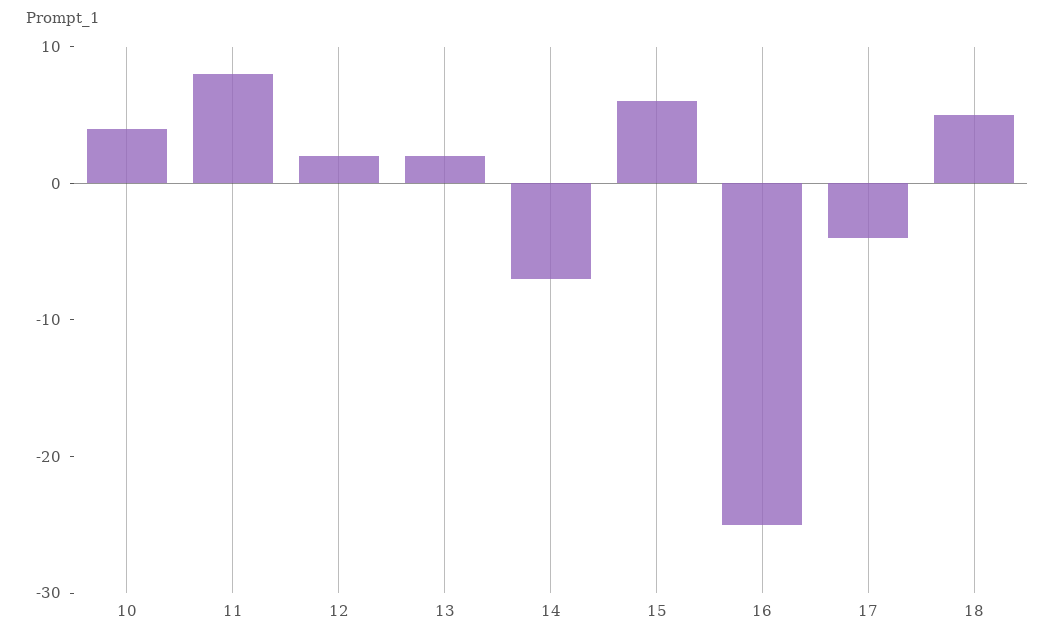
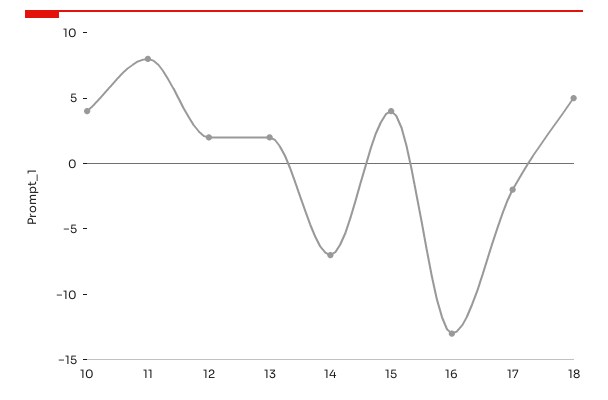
15: 6 -> 4
16: -25 -> -13
17: -4 -> -2

